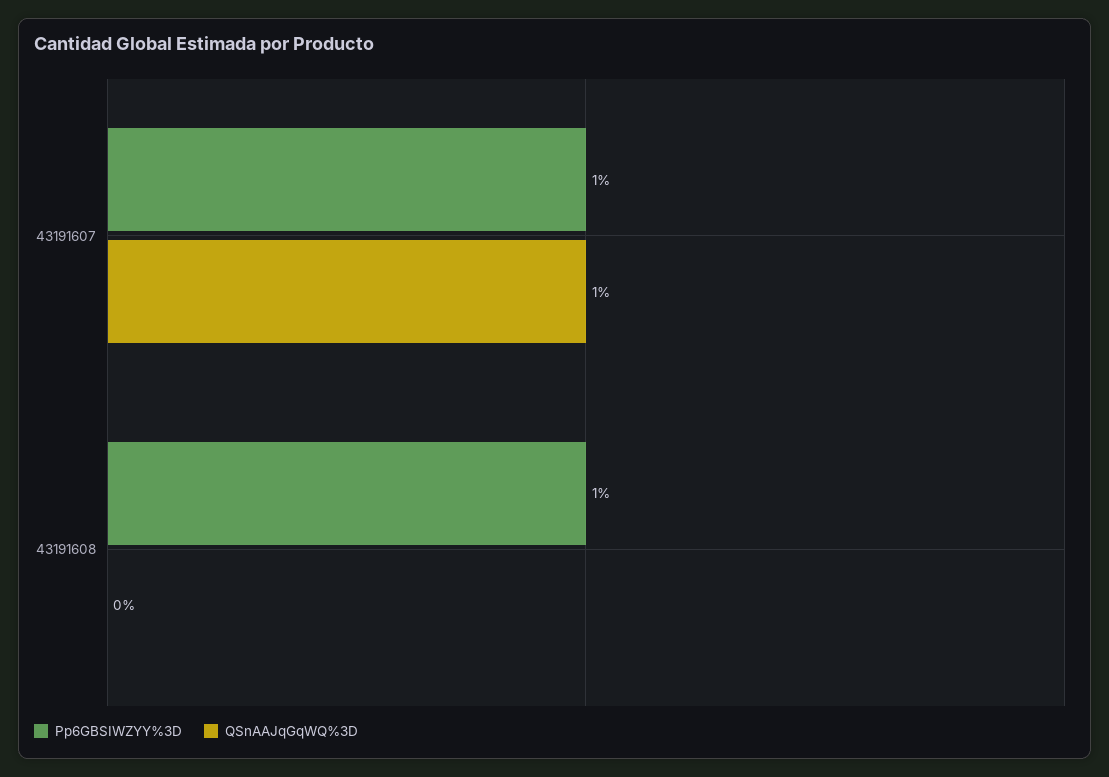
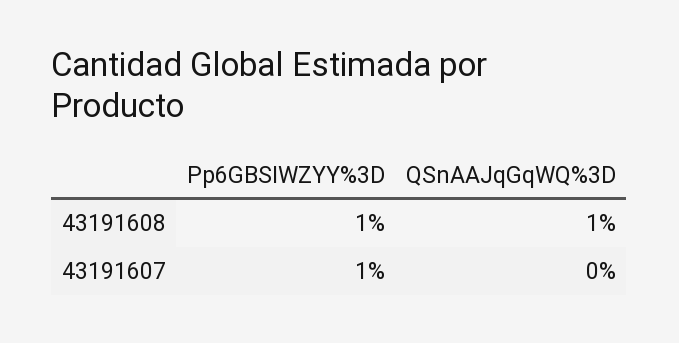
QSnAAJqGqWQ%3D, 43191607: 1 -> 0
QSnAAJqGqWQ%3D, 43191608: 0 -> 1

